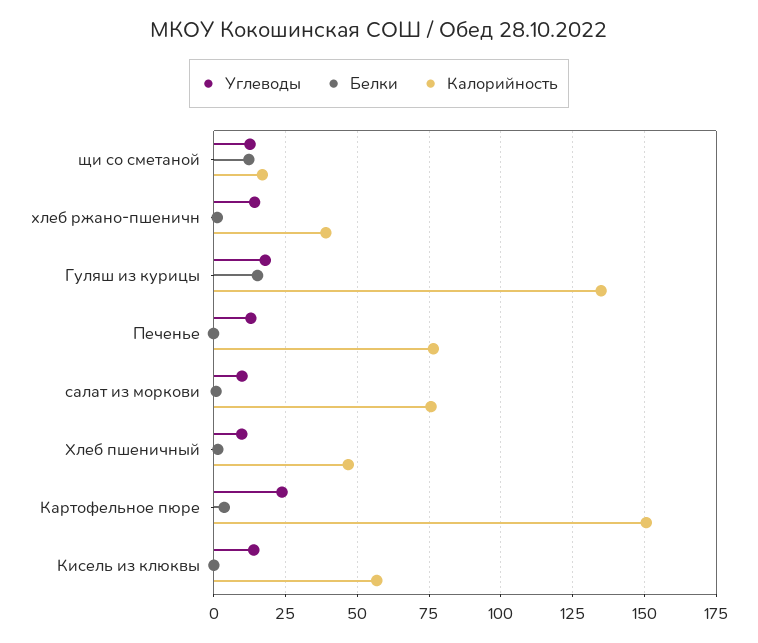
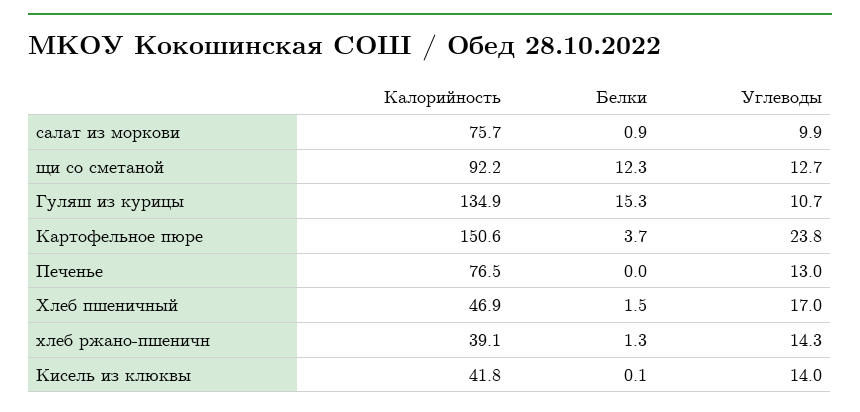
Калорийность, щи со сметаной: 17.5 -> 92.2
Углеводы, Гуляш из курицы: 17.5 -> 10.7
Углеводы, Хлеб пшеничный: 10 -> 17
Калорийность, Кисель из клюквы: 57.5 -> 41.8

